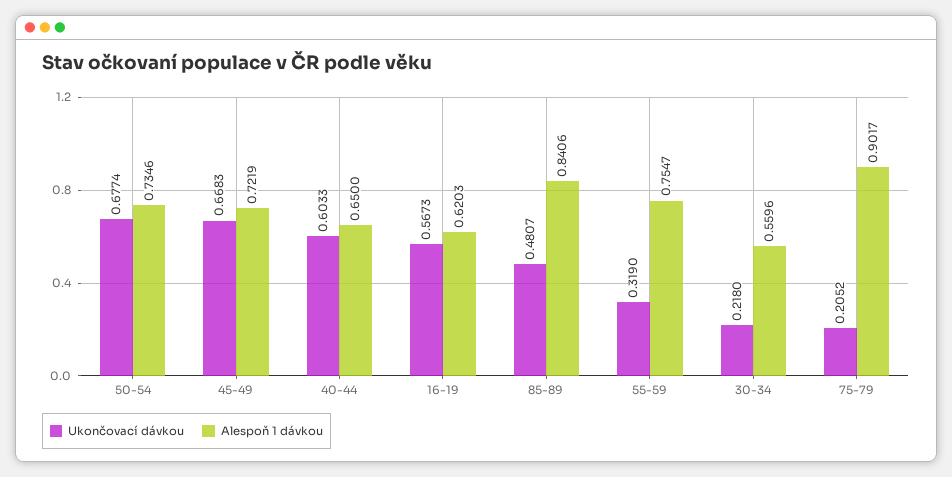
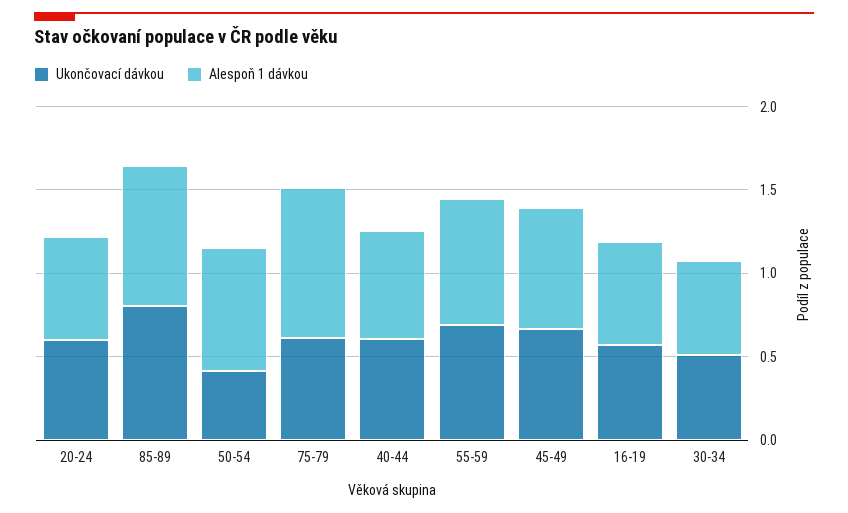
Ukončovací dávkou, 50-54: 0.6774 -> 0.4
Ukončovací dávkou, 85-89: 0.4807 -> 0.8
Ukončovací dávkou, 55-59: 0.319 -> 0.7
Ukončovací dávkou, 30-34: 0.218 -> 0.5
Ukončovací dávkou, 75-79: 0.2052 -> 0.6
Ukončovací dávkou, 20-24: none -> 0.6
Alespoň 1 dávkou, 20-24: none -> 0.6

